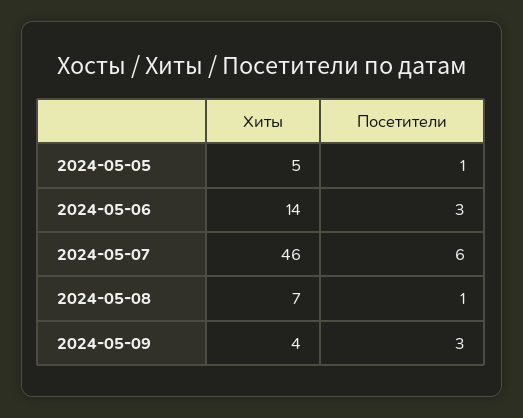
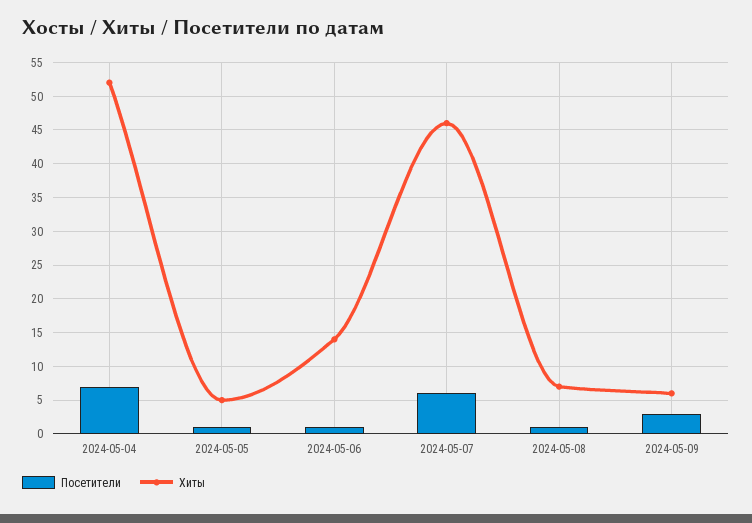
Посетители, 2024-05-06: 3 -> 1
Хиты, 2024-05-09: 4 -> 6
Посетители, 2024-05-04: none -> 7
Хиты, 2024-05-04: none -> 52

